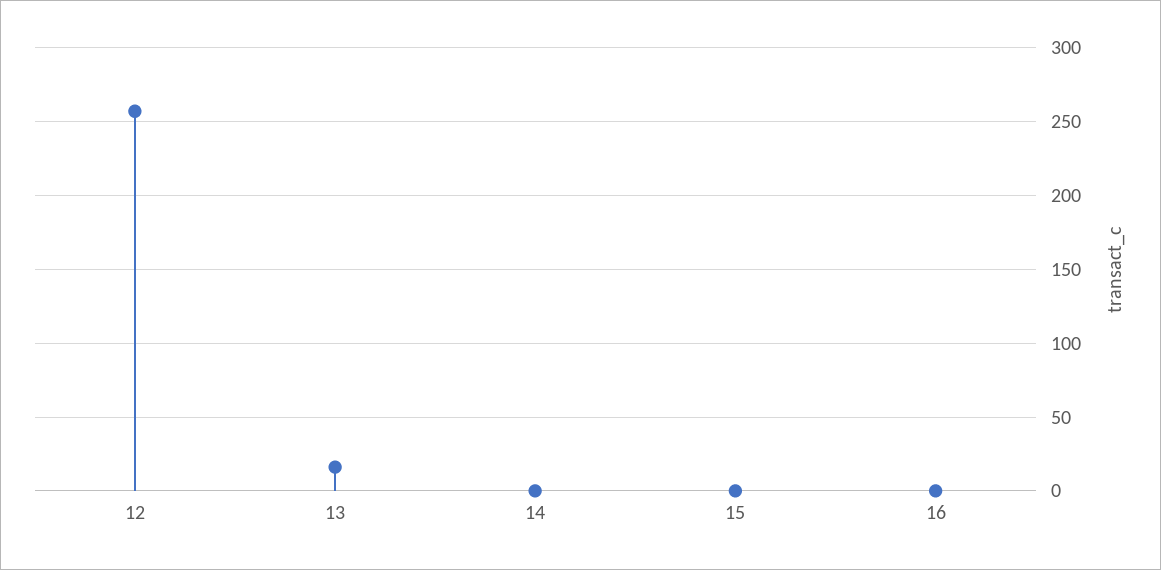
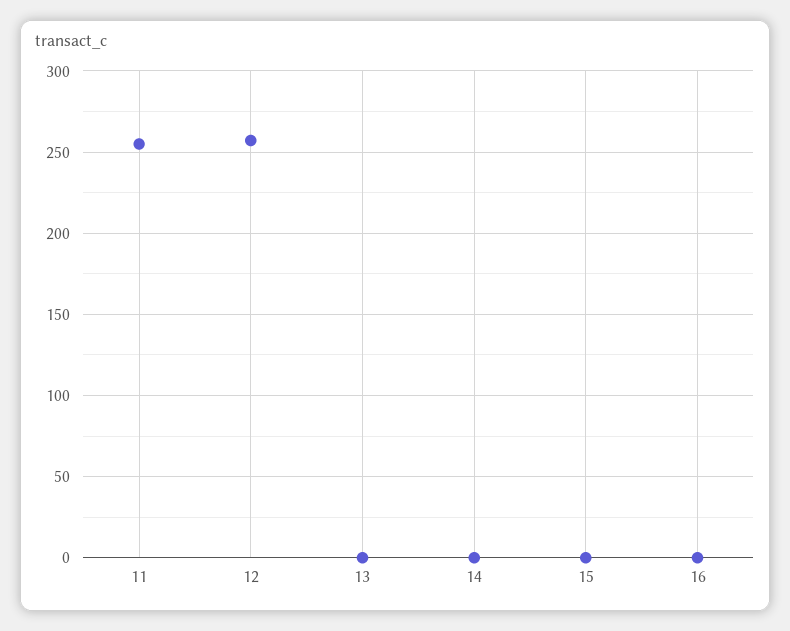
13: 15 -> 0
11: none -> 255

